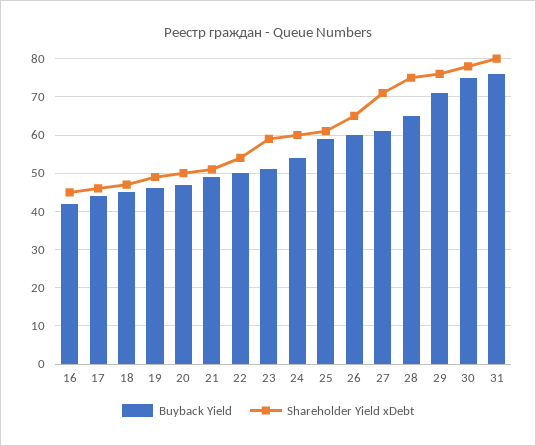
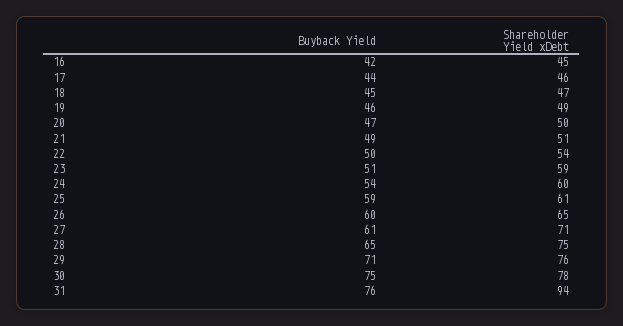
Shareholder Yield xDebt, 31: 80 -> 94

